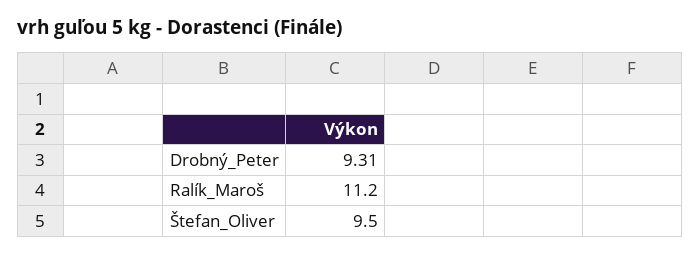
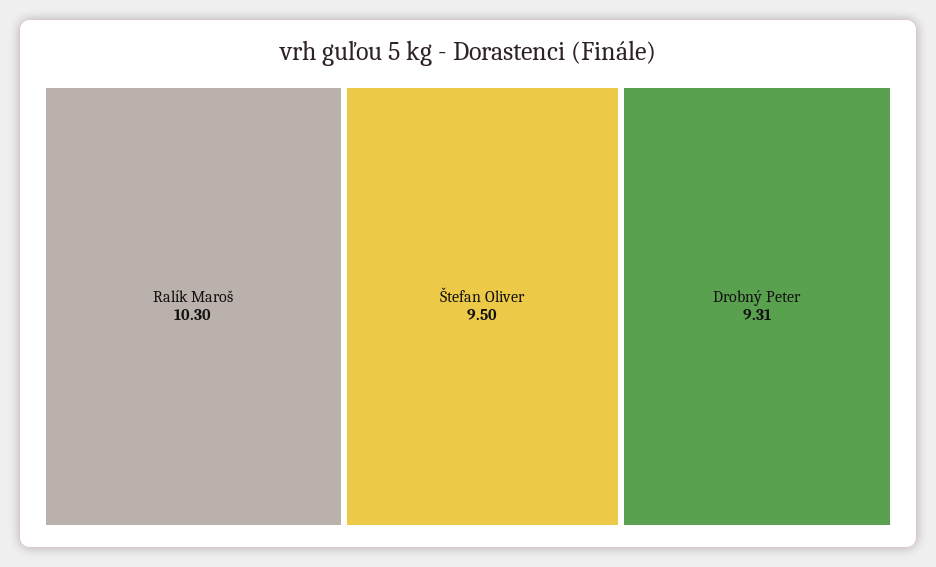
Ralík_Maroš: 11.2 -> 10.3

